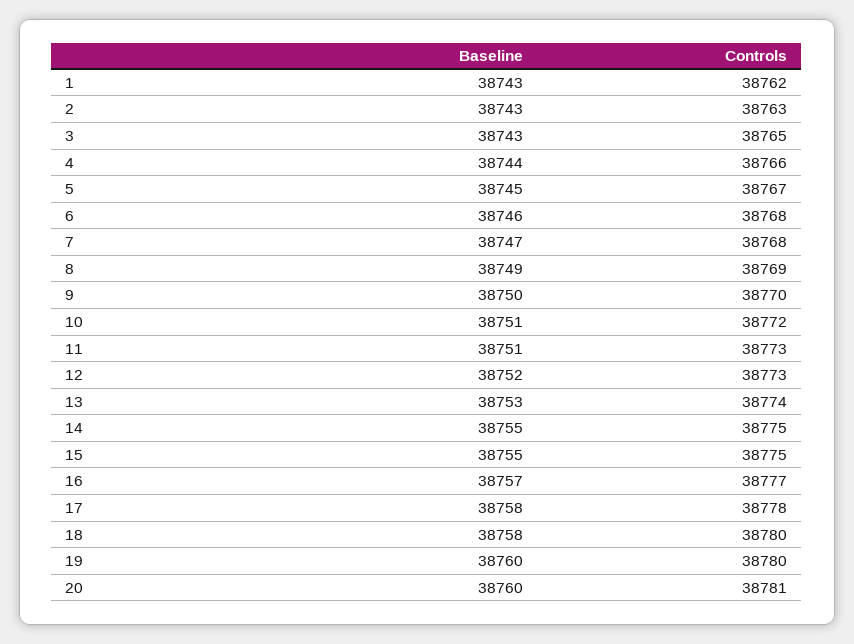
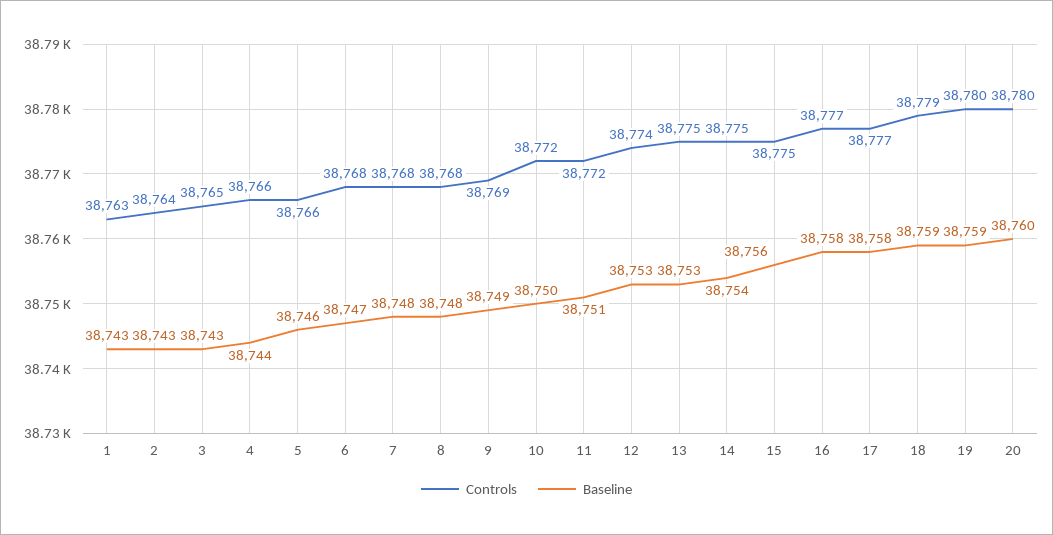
Controls, 1: 38762 -> 38763
Controls, 2: 38763 -> 38764
Baseline, 5: 38745 -> 38746
Controls, 5: 38767 -> 38766
Baseline, 6: 38746 -> 38747
Baseline, 7: 38747 -> 38748
Baseline, 8: 38749 -> 38748
Controls, 8: 38769 -> 38768
Baseline, 9: 38750 -> 38749
Controls, 9: 38770 -> 38769
Baseline, 10: 38751 -> 38750
Controls, 11: 38773 -> 38772
Baseline, 12: 38752 -> 38753
Controls, 12: 38773 -> 38774
Controls, 13: 38774 -> 38775
Baseline, 14: 38755 -> 38754
Baseline, 15: 38755 -> 38756
Baseline, 16: 38757 -> 38758
Controls, 17: 38778 -> 38777
Baseline, 18: 38758 -> 38759
Controls, 18: 38780 -> 38779
Baseline, 19: 38760 -> 38759
Controls, 20: 38781 -> 38780

